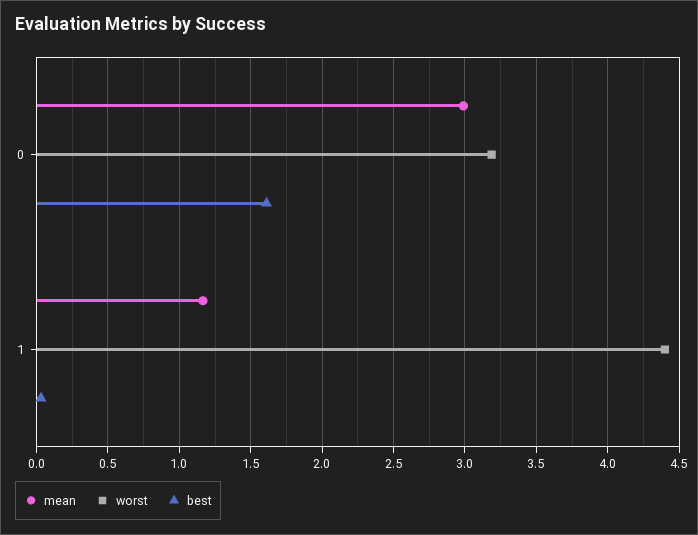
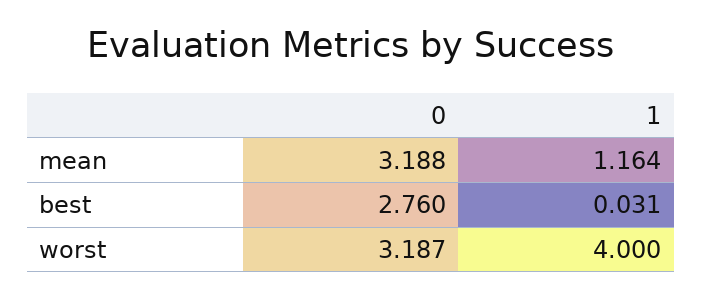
mean, 0: 3 -> 3.188
best, 0: 1.6 -> 2.76
worst, 1: 4.4 -> 4

